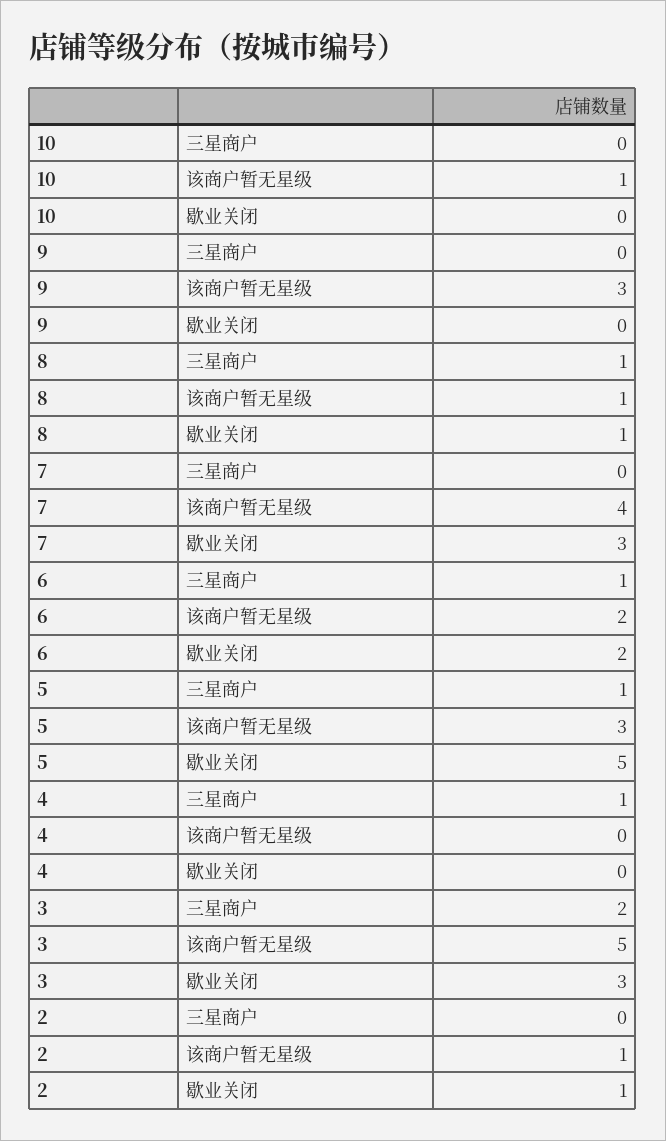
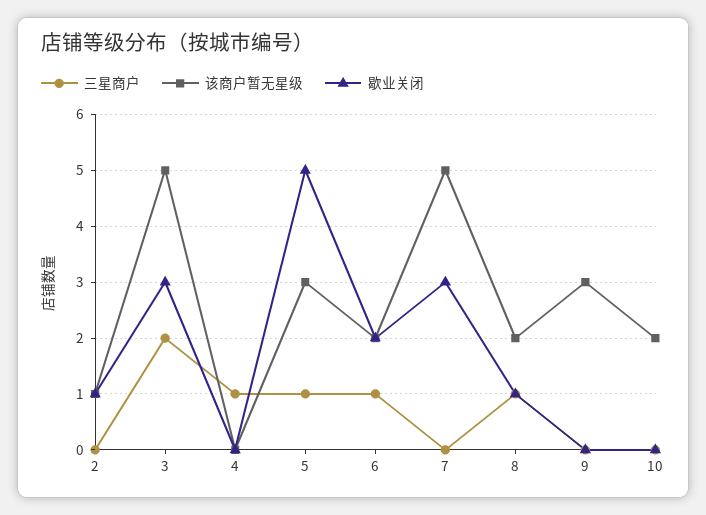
该商户暂无星级, 10: 1 -> 2
该商户暂无星级, 8: 1 -> 2
该商户暂无星级, 7: 4 -> 5

